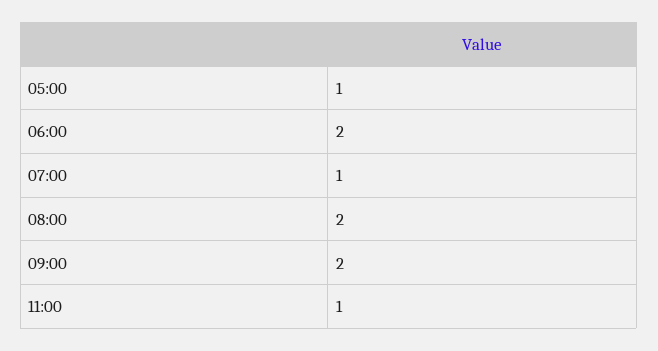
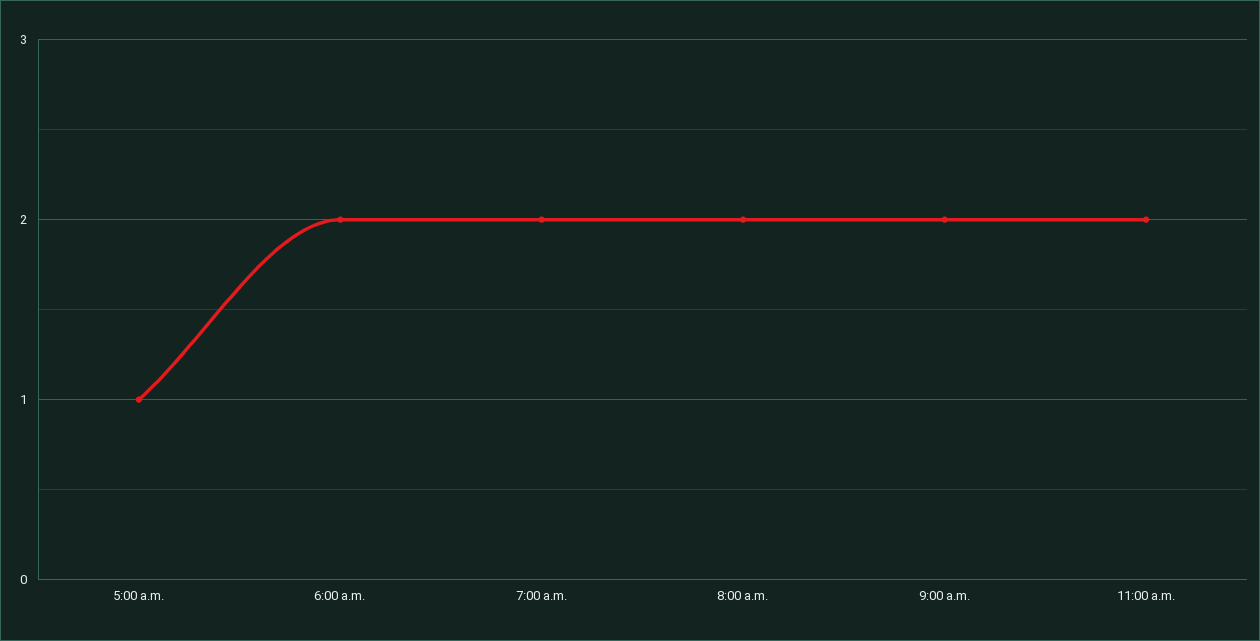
07:00: 1 -> 2
11:00: 1 -> 2

